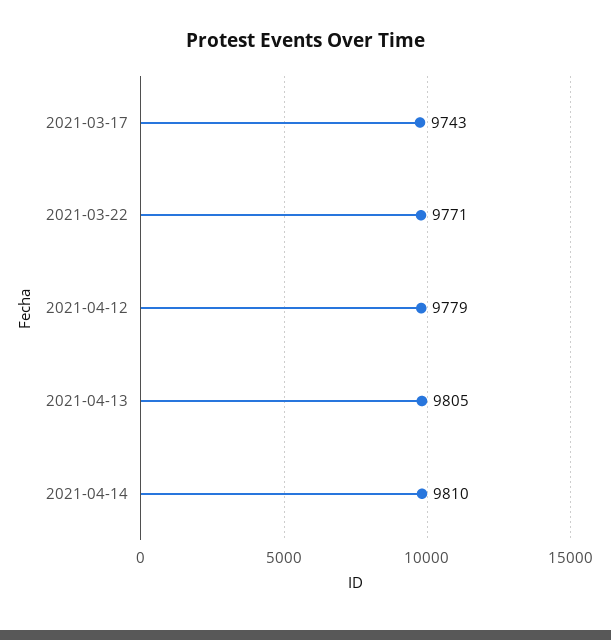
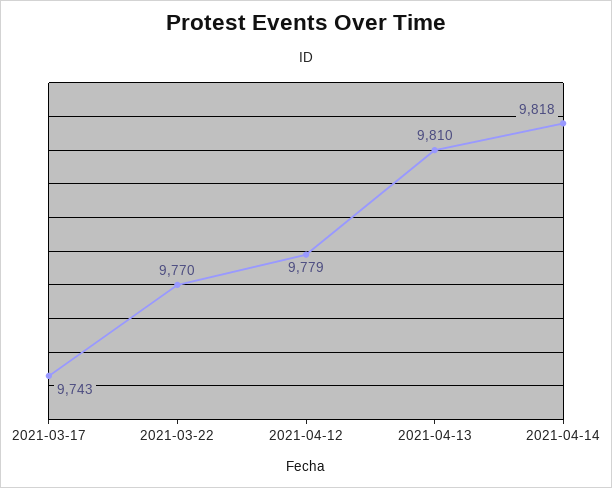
2021-03-22: 9771 -> 9770
2021-04-13: 9805 -> 9810
2021-04-14: 9810 -> 9818

